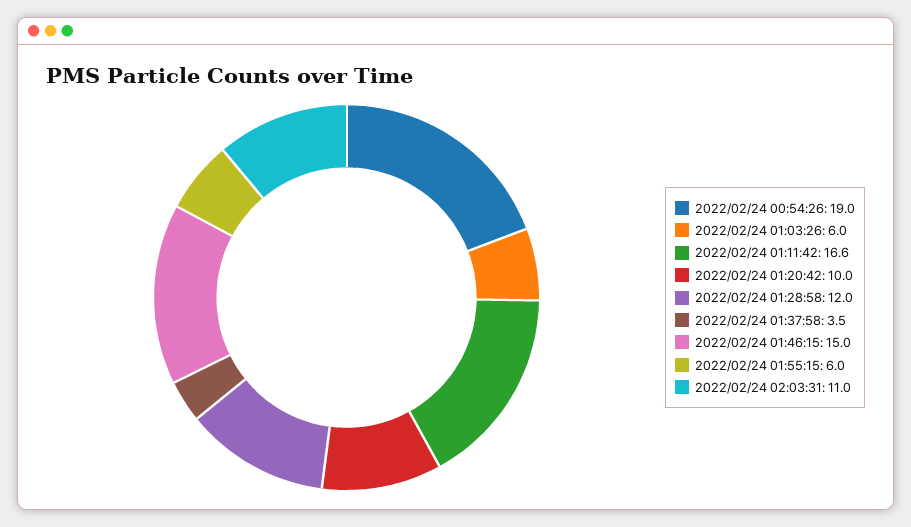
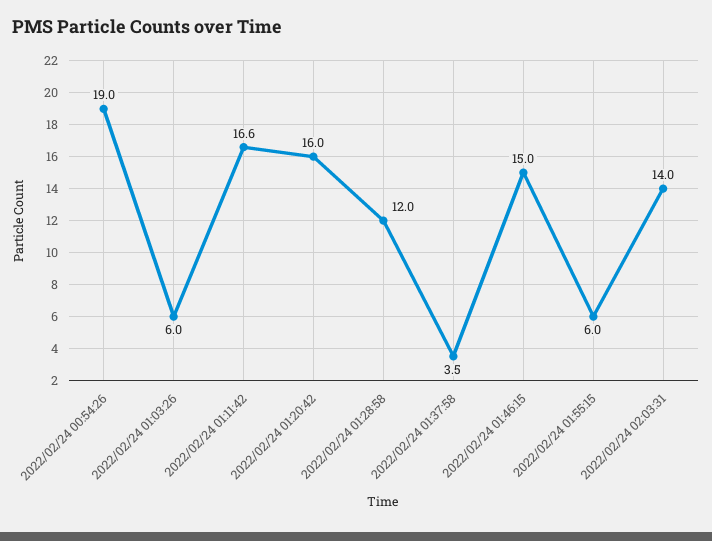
2022/02/24 01:20:42: 10 -> 16
2022/02/24 02:03:31: 11 -> 14

